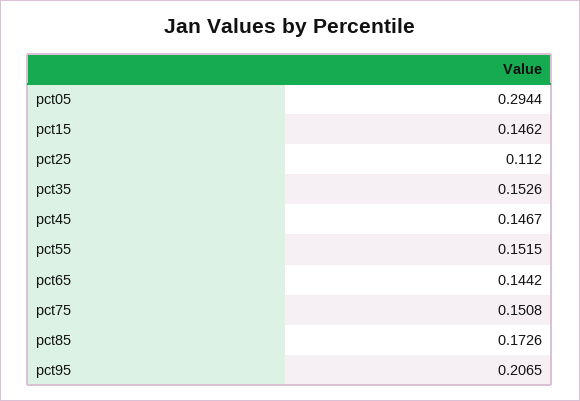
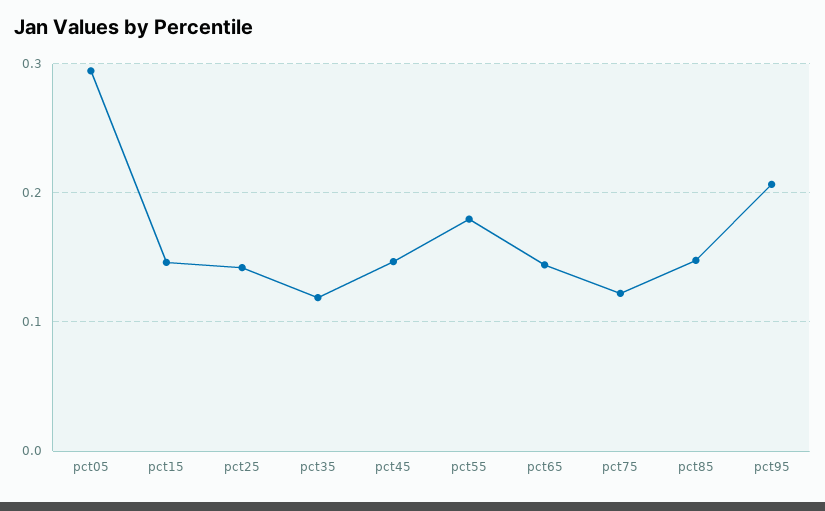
pct25: 0.112 -> 0.14
pct35: 0.1526 -> 0.12
pct55: 0.1515 -> 0.18
pct75: 0.1508 -> 0.12
pct85: 0.1726 -> 0.15

